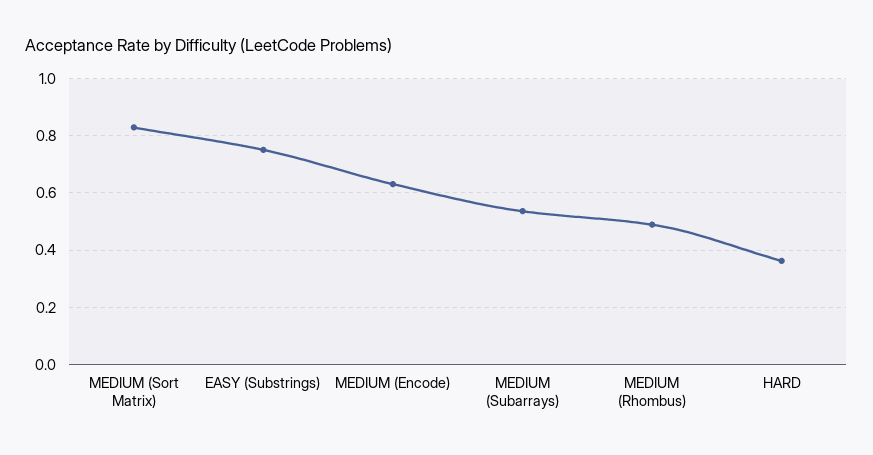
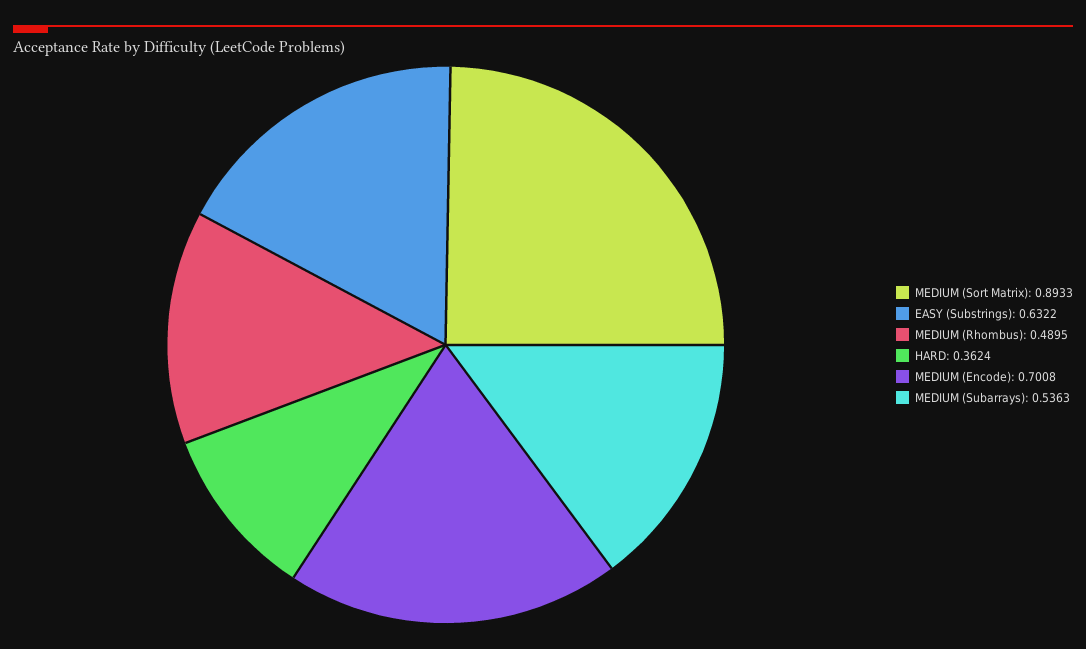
MEDIUM (Sort Matrix): 0.825 -> 0.8933
EASY (Substrings): 0.75 -> 0.6322
MEDIUM (Encode): 0.625 -> 0.7008

